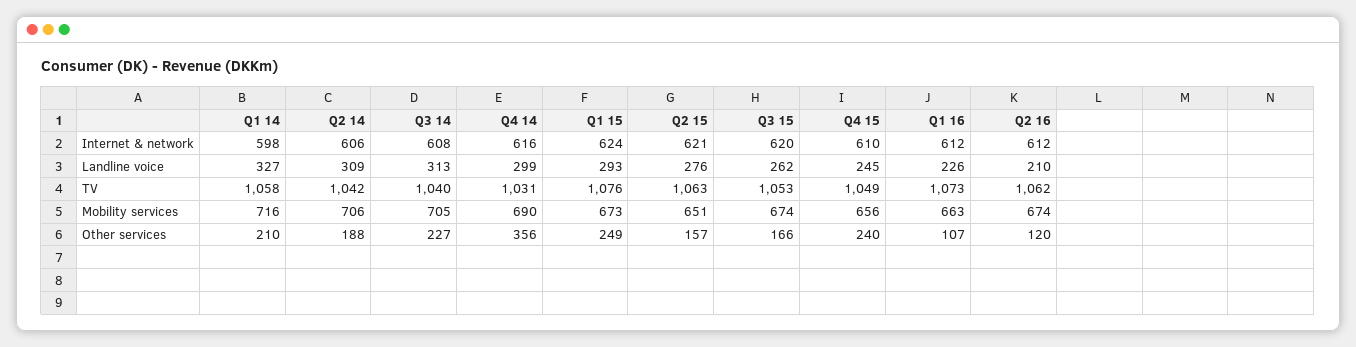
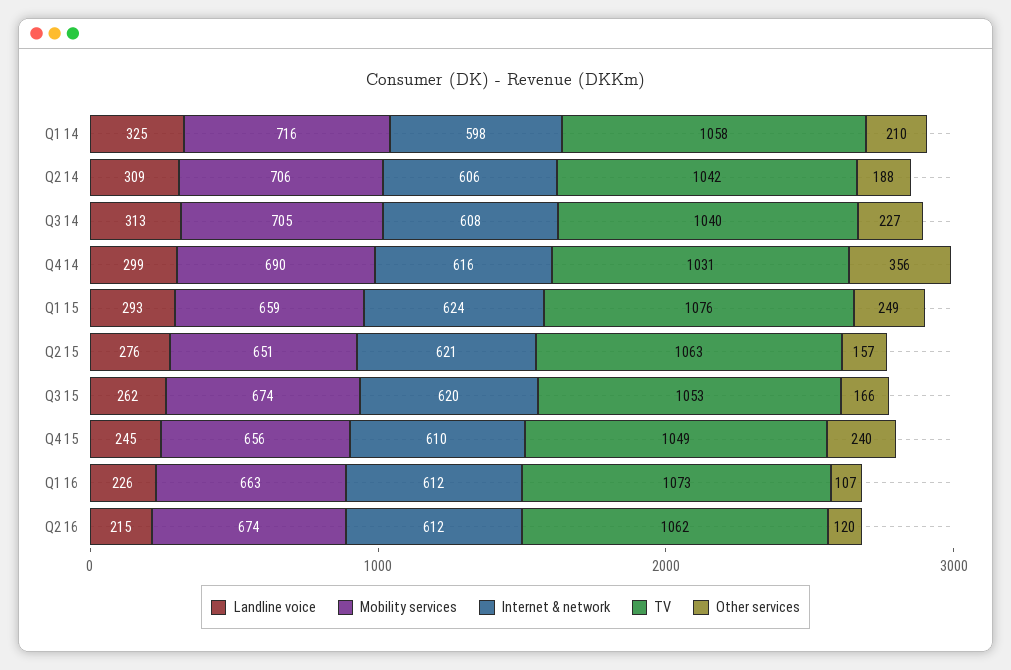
Landline voice, Q1 14: 327 -> 325
Landline voice, Q2 16: 210 -> 215
Mobility services, Q1 15: 673 -> 659

